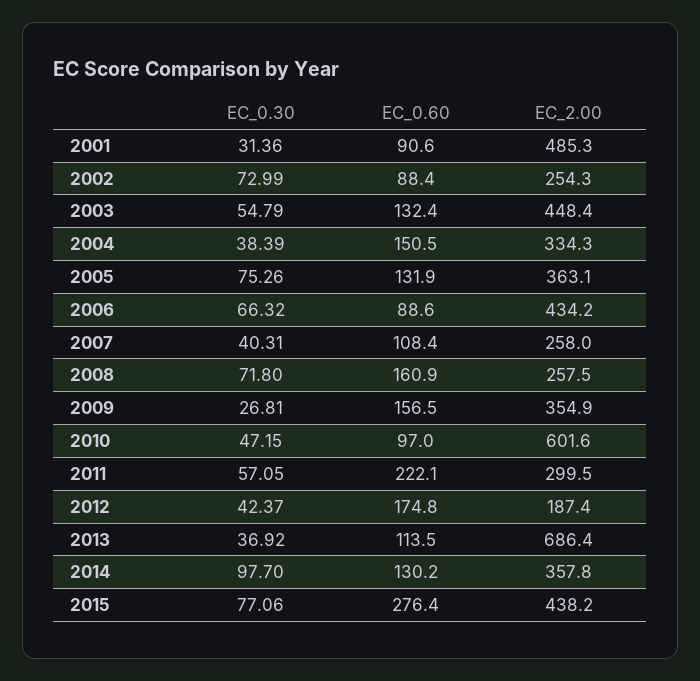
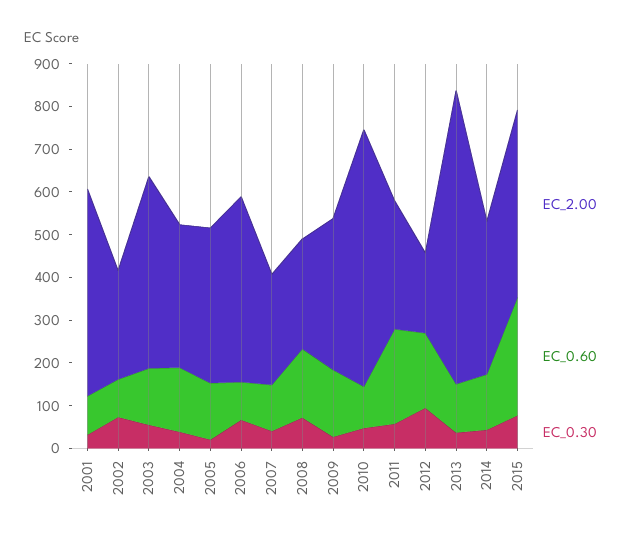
EC_0.30, 2005: 75.26 -> 20
EC_0.30, 2012: 42.37 -> 100
EC_0.30, 2014: 97.7 -> 40

